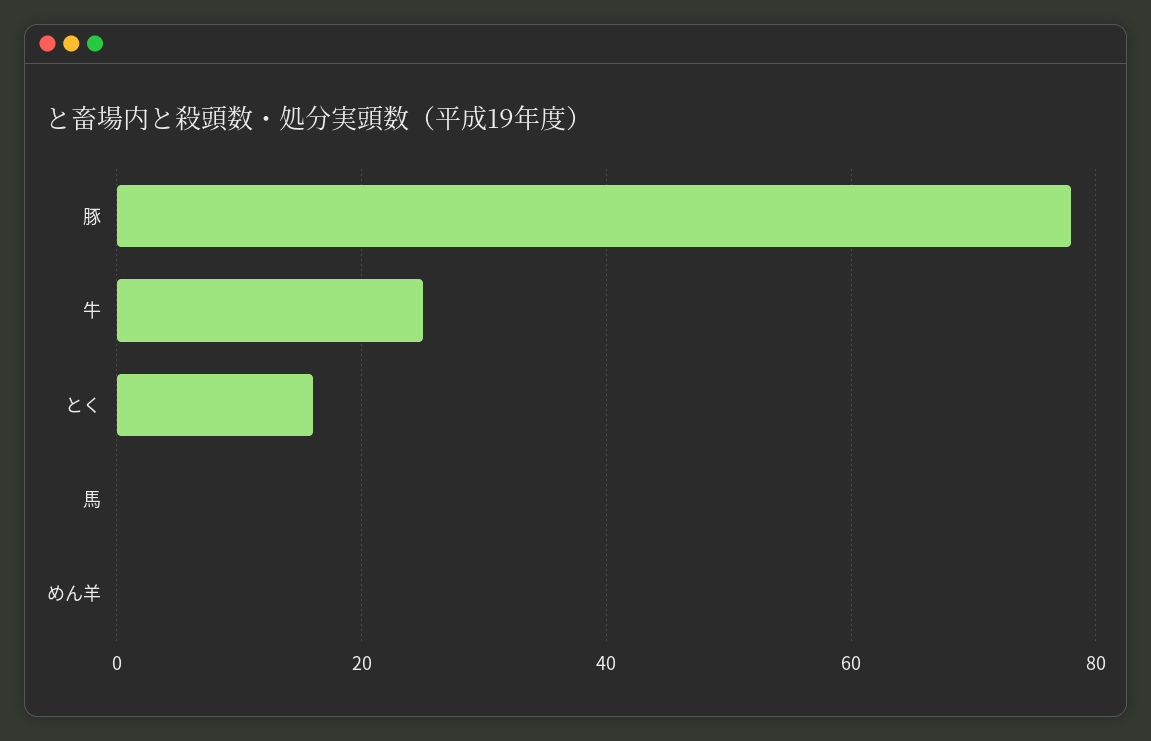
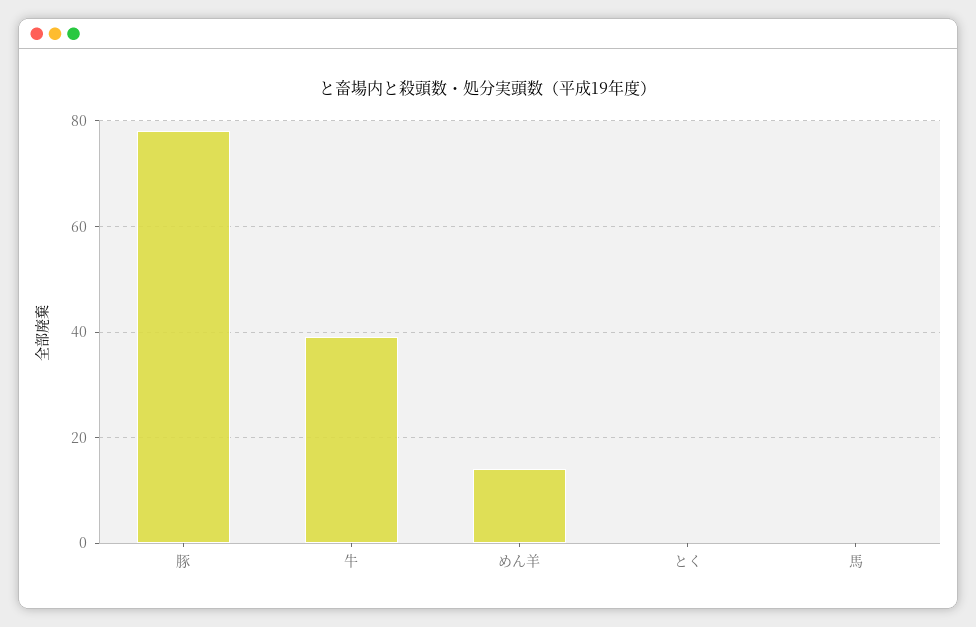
牛: 25 -> 40
とく: 15 -> 0
めん羊: 0 -> 15

